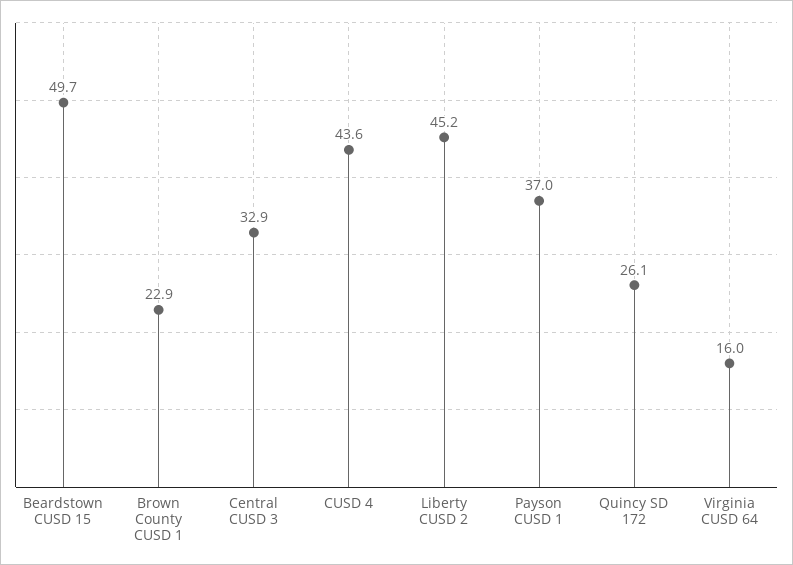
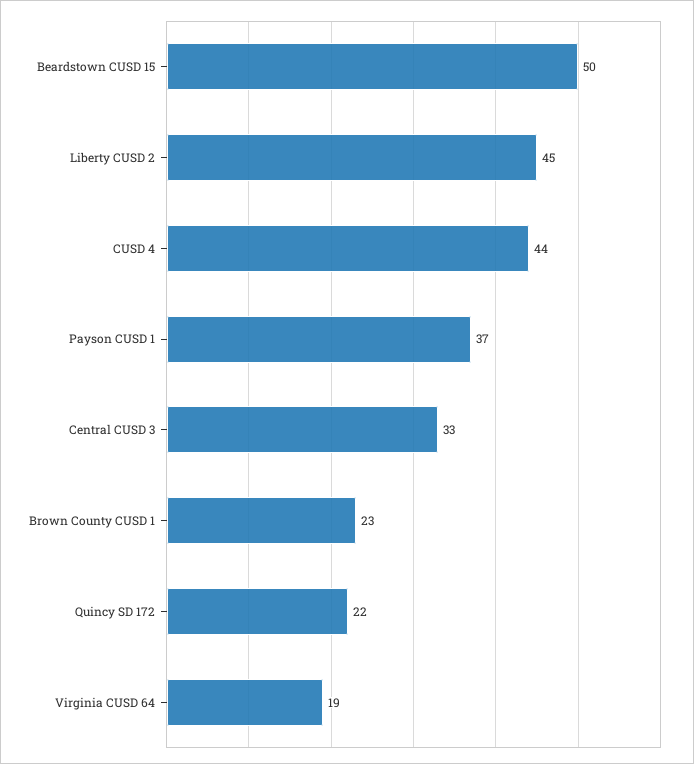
Quincy SD 172: 26.1 -> 22
Virginia CUSD 64: 16 -> 19

